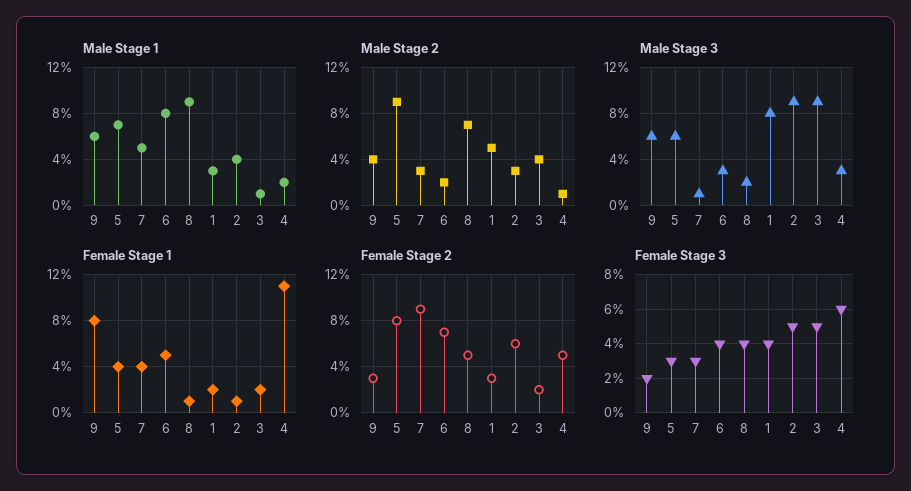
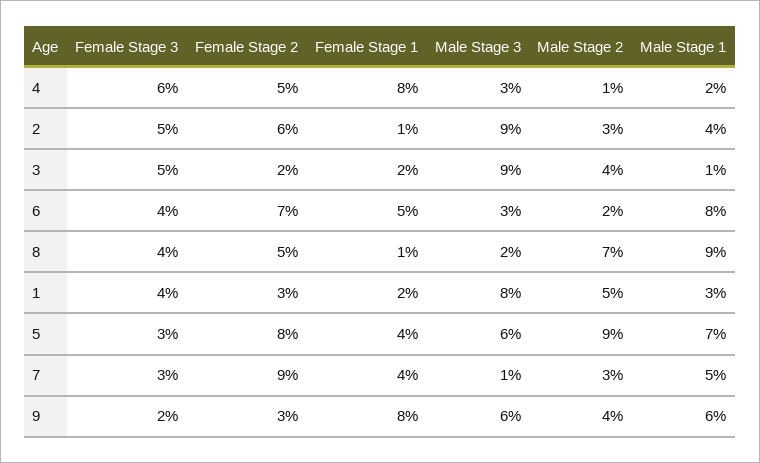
Female Stage 1, 4: 11 -> 8

